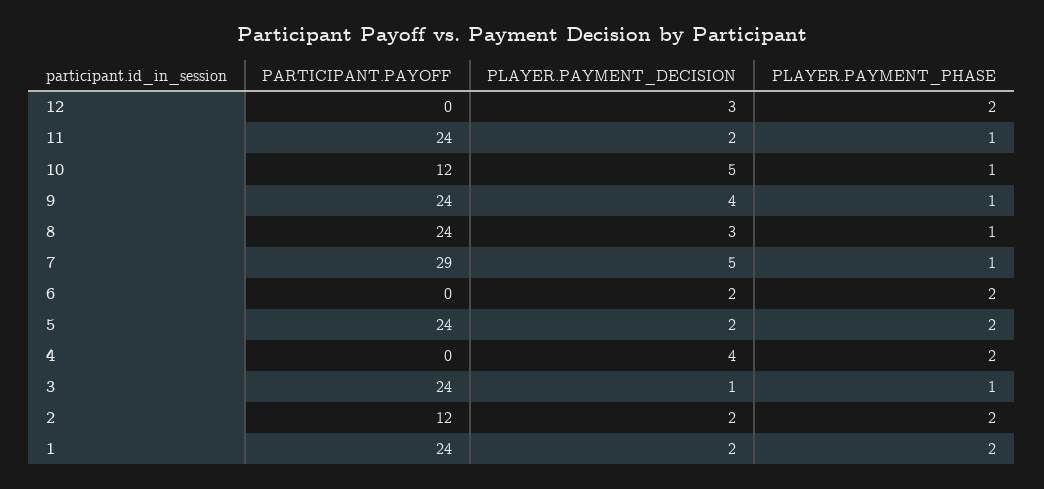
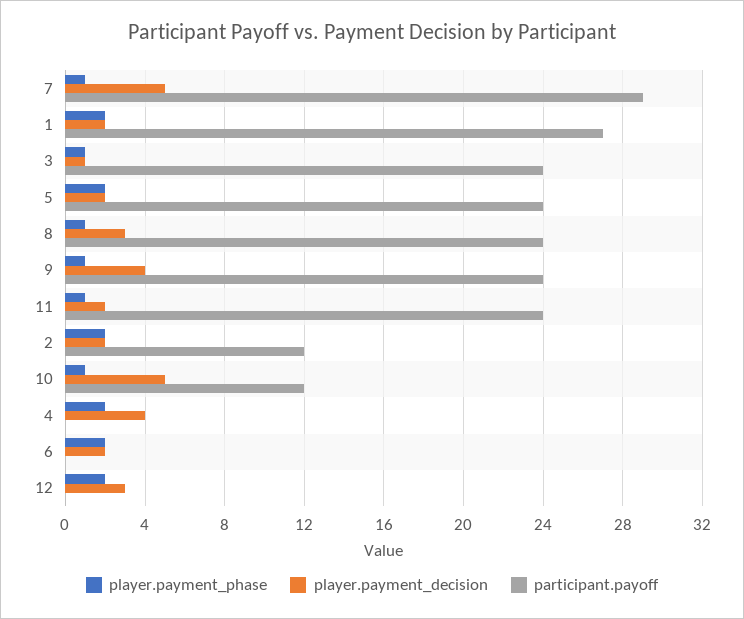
PARTICIPANT.PAYOFF, 1: 24 -> 27

